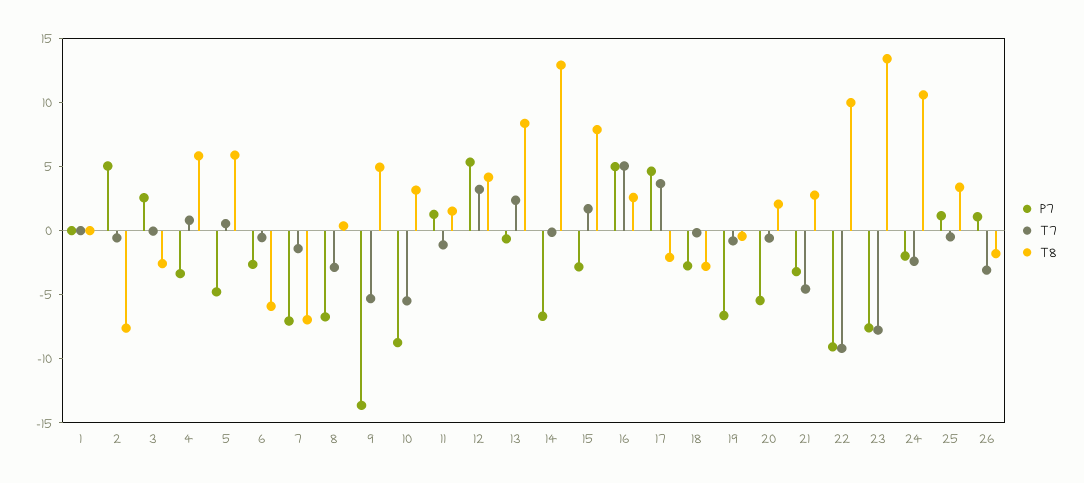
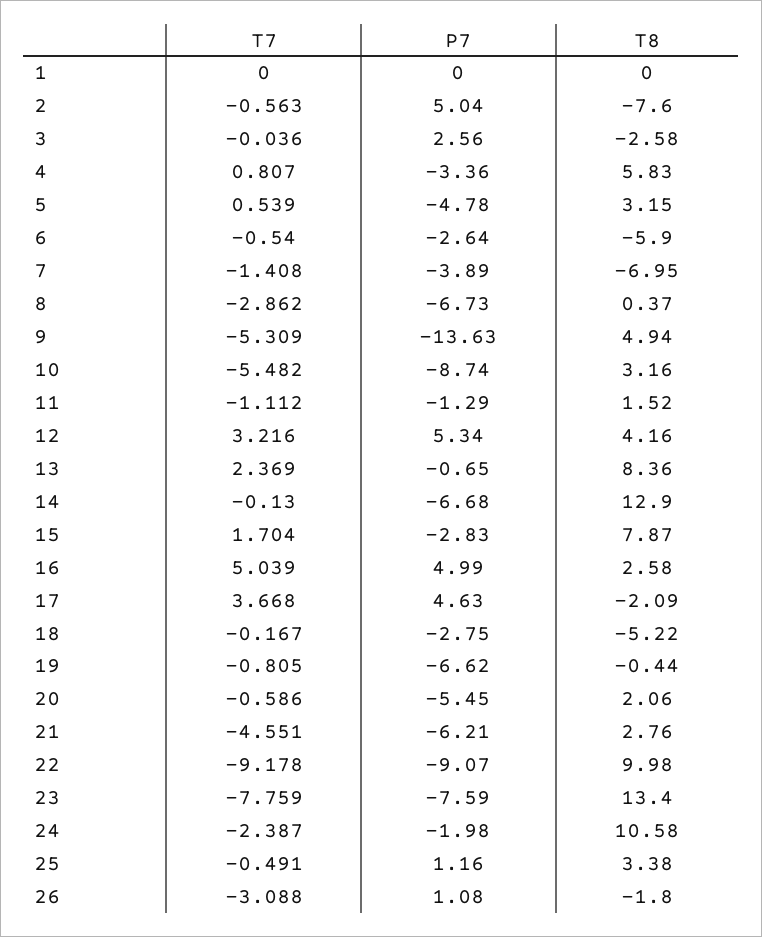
T8, 5: 6 -> 3.15
P7, 7: -7 -> -3.89
P7, 11: 1 -> -1.29
T8, 18: -3 -> -5.22
P7, 21: -3 -> -6.21

